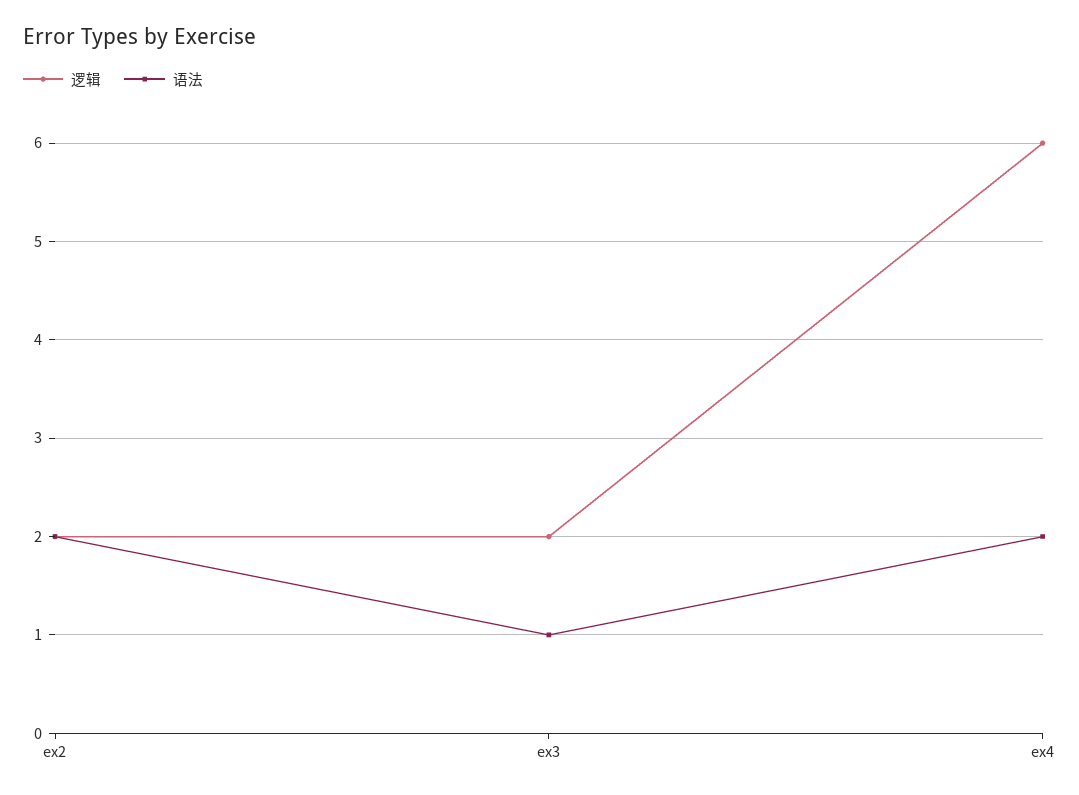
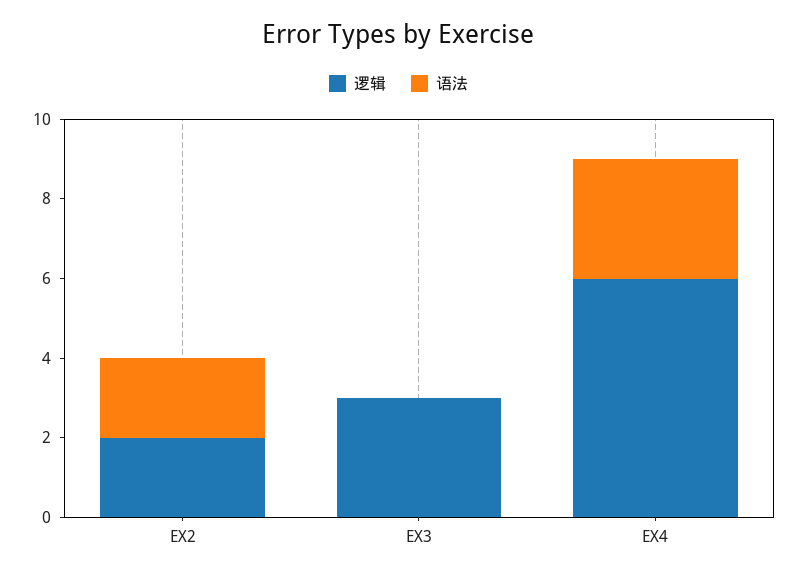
逻辑, ex3: 2 -> 3
语法, ex3: 1 -> 0
语法, ex4: 2 -> 3

